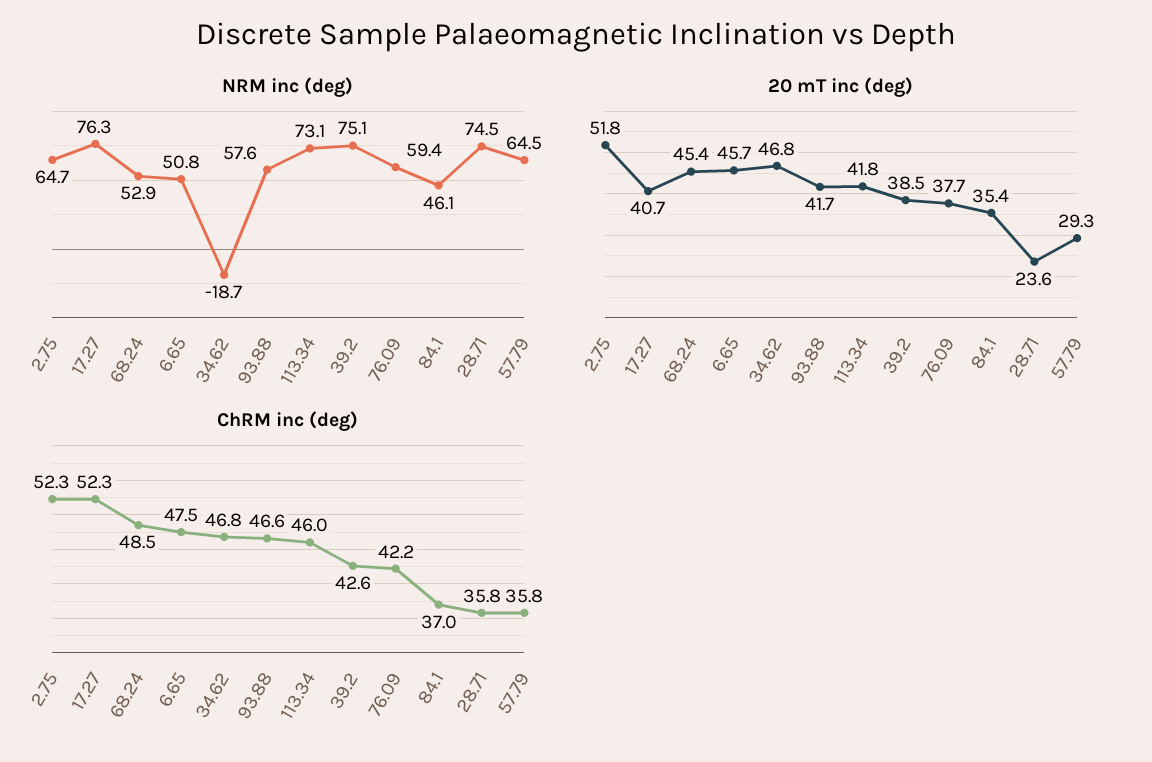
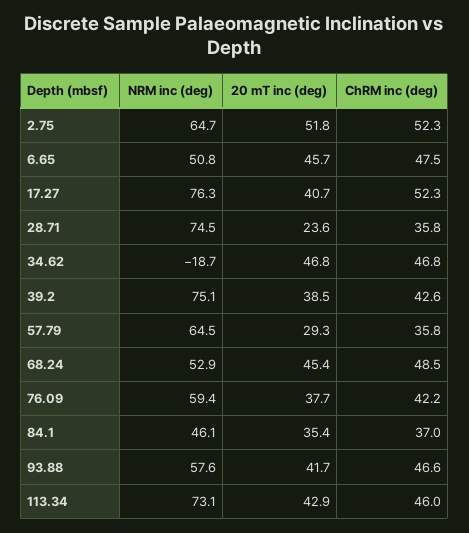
20 mT inc (deg), 113.34: 41.8 -> 42.9

